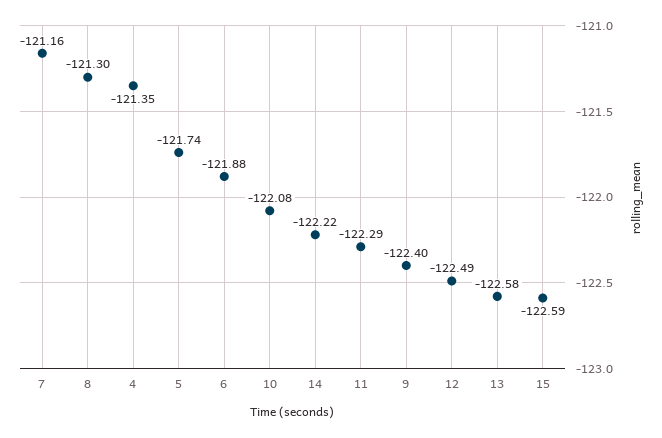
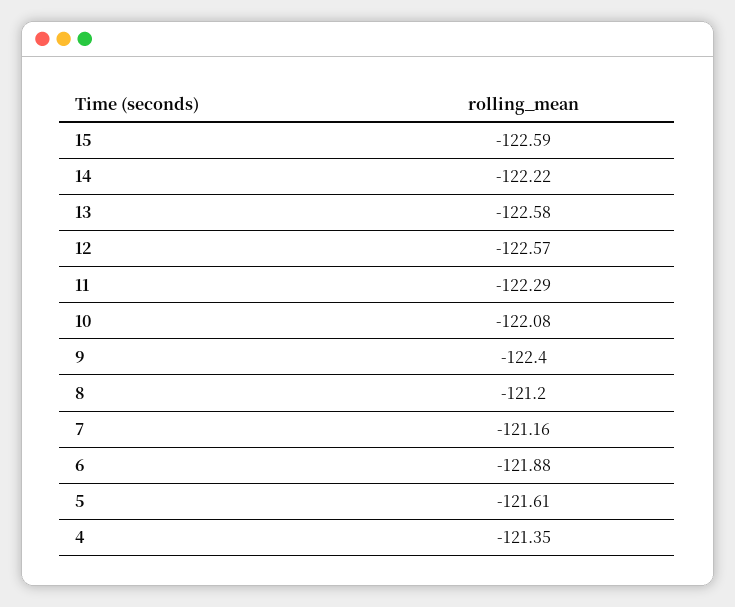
8: -121.3 -> -121.2
5: -121.74 -> -121.61
12: -122.49 -> -122.57

